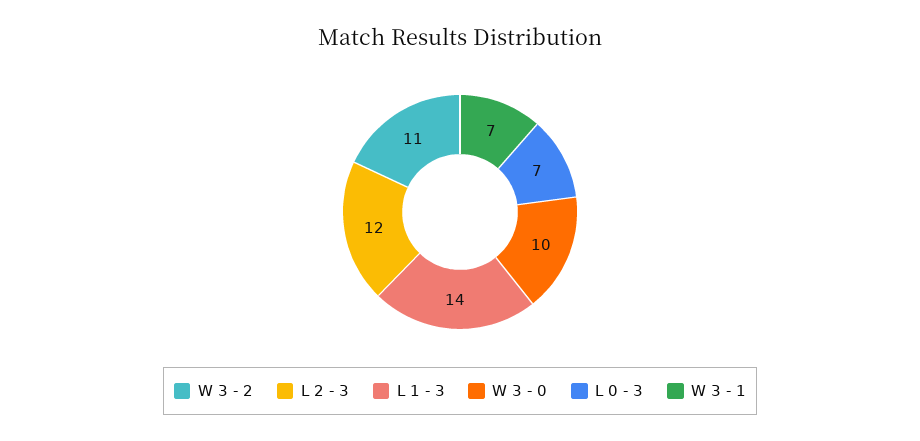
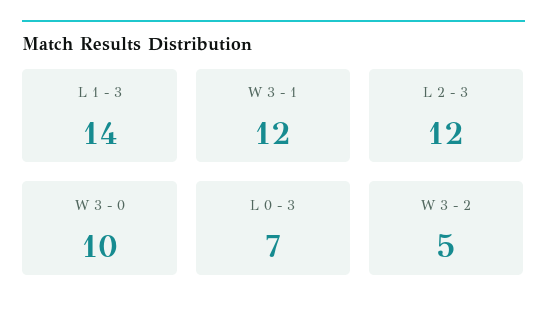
W 3 - 2: 11 -> 5
W 3 - 1: 7 -> 12

